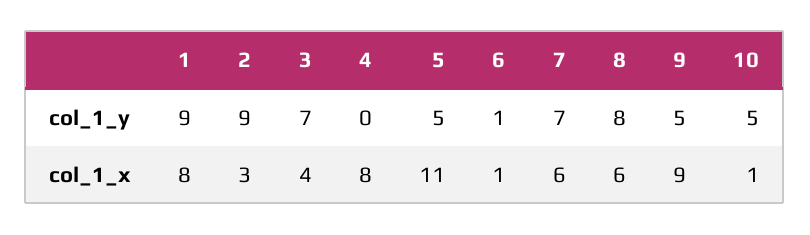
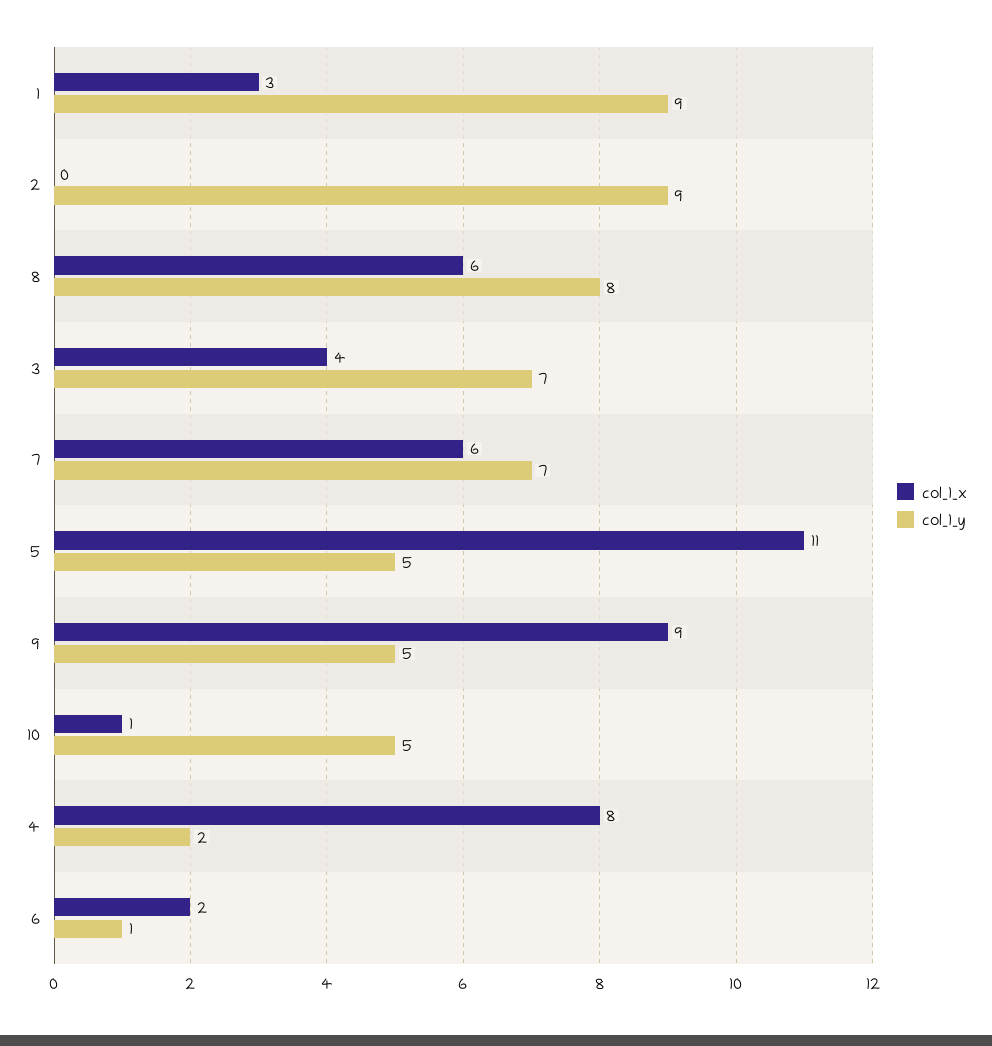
col_1_y, 4: 0 -> 2
col_1_x, 1: 8 -> 3
col_1_x, 2: 3 -> 0
col_1_x, 6: 1 -> 2

